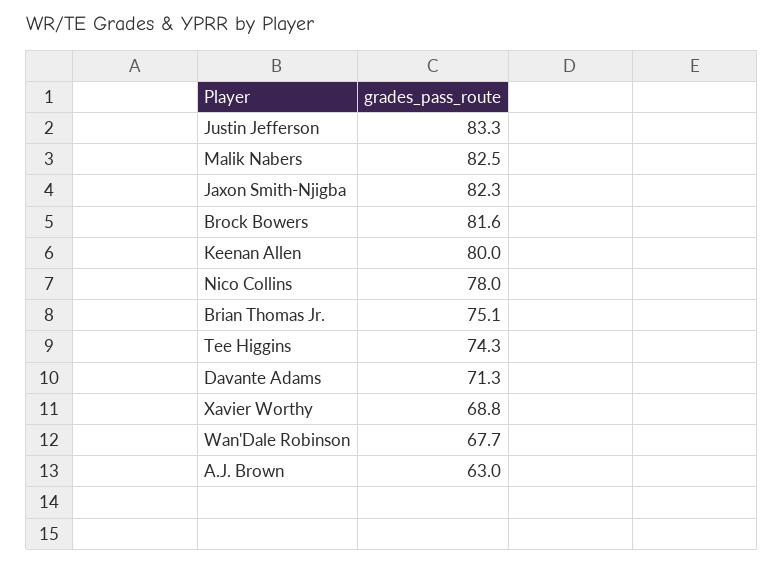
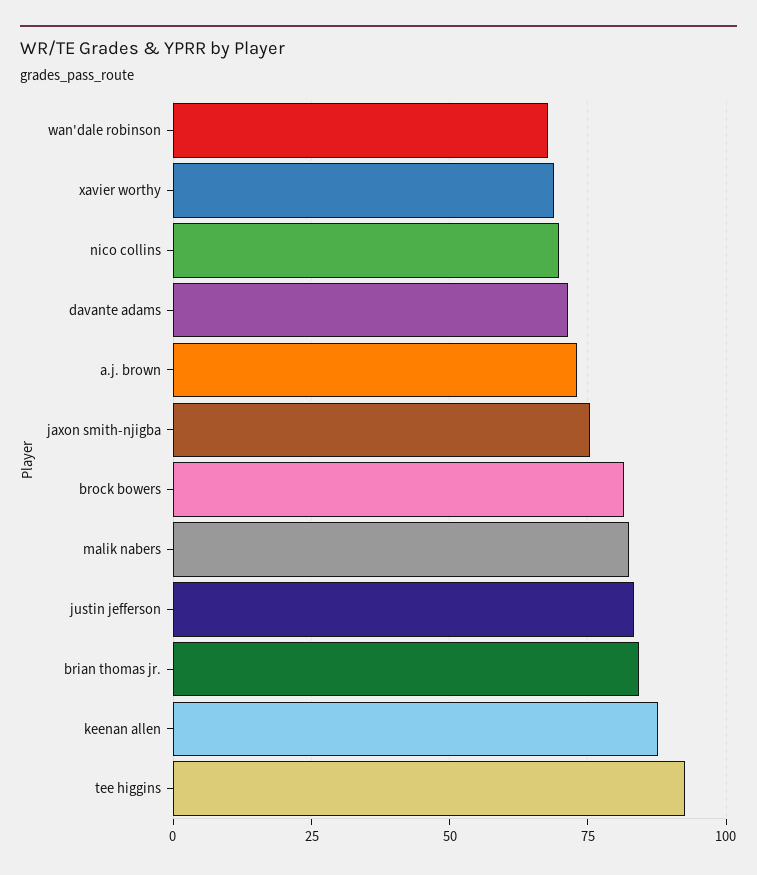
Jaxon Smith-Njigba: 82.3 -> 75
Keenan Allen: 80 -> 87.5
Nico Collins: 78 -> 70
Brian Thomas Jr.: 75.1 -> 85
Tee Higgins: 74.3 -> 92.5
A.J. Brown: 63 -> 72.5

